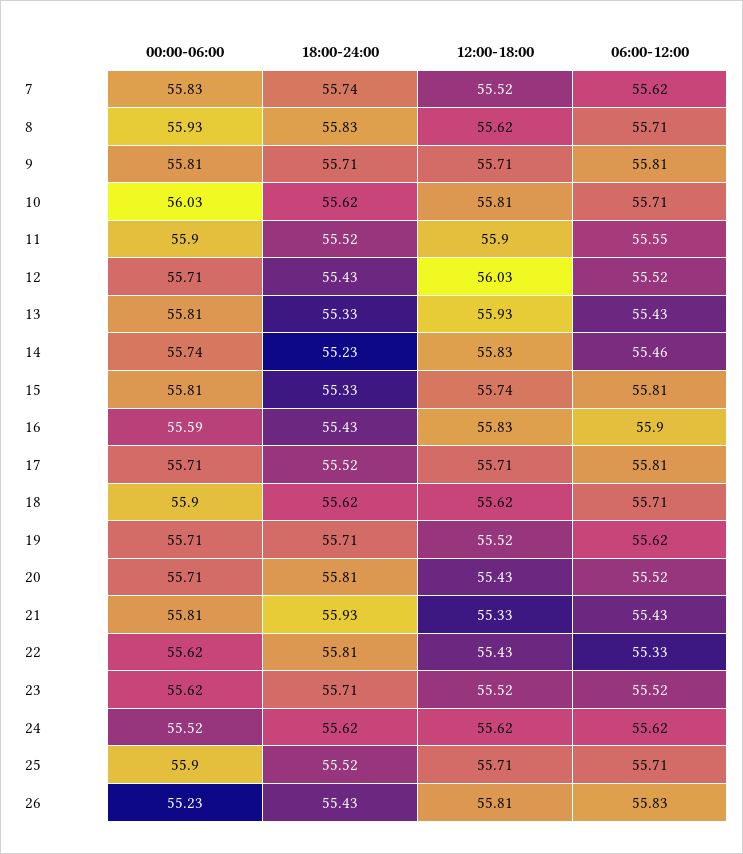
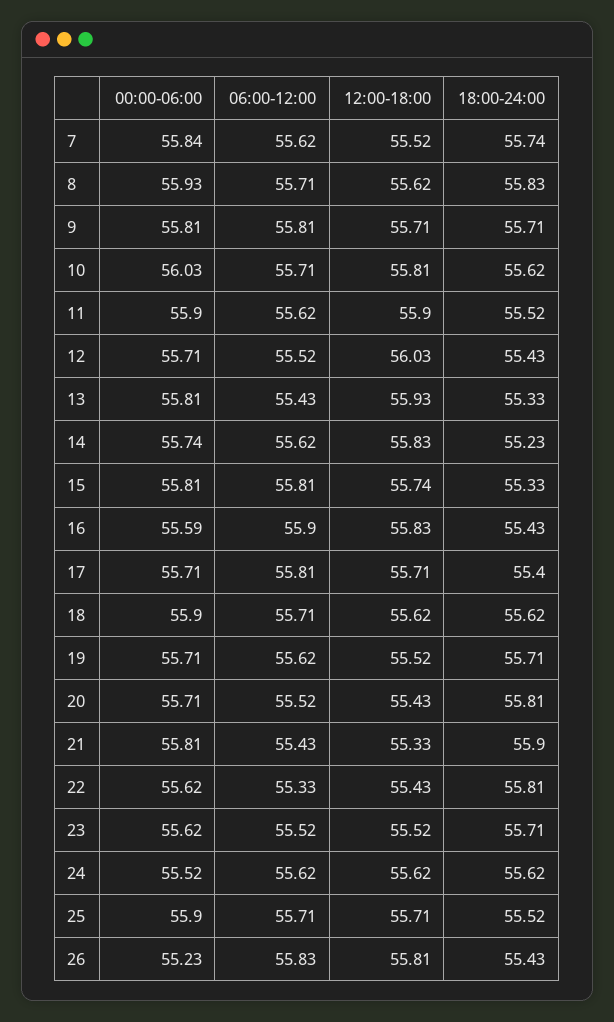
00:00-06:00, 7: 55.83 -> 55.84
06:00-12:00, 11: 55.55 -> 55.62
06:00-12:00, 14: 55.46 -> 55.62
18:00-24:00, 17: 55.52 -> 55.4
18:00-24:00, 21: 55.93 -> 55.9

